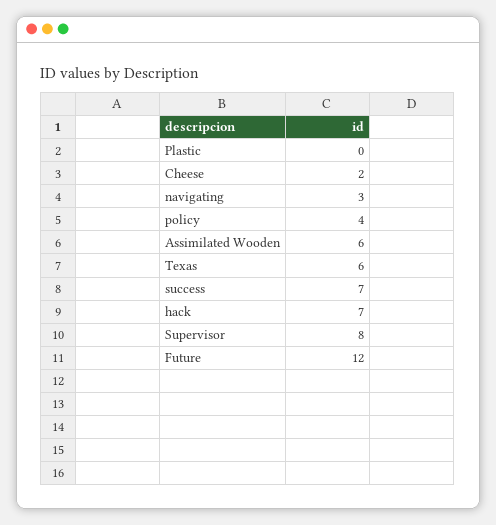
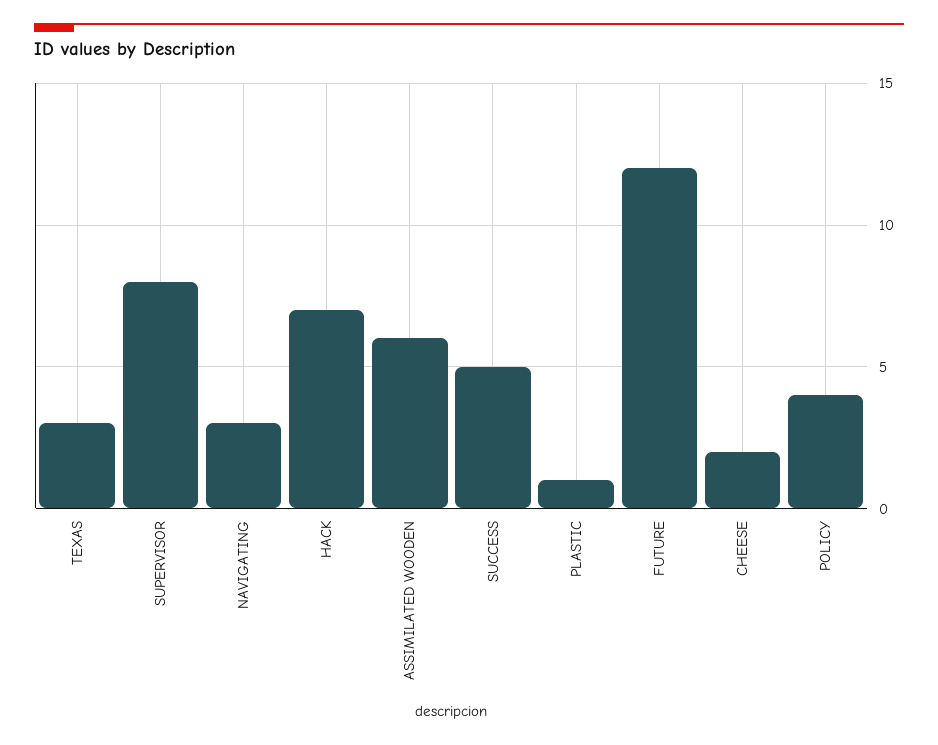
Plastic: 0 -> 1
Texas: 6 -> 3
success: 7 -> 5

